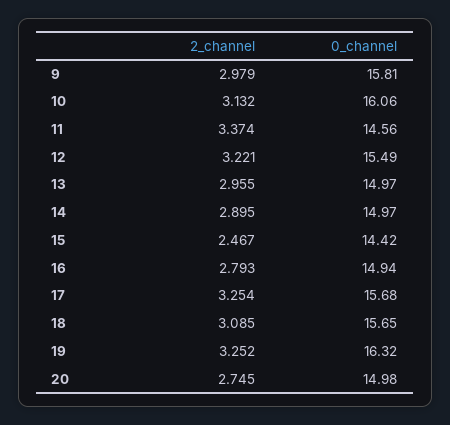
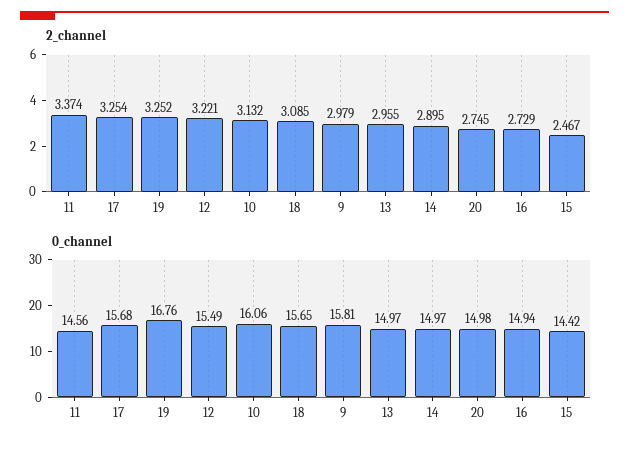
2_channel, 16: 2.793 -> 2.729
0_channel, 19: 16.32 -> 16.76

